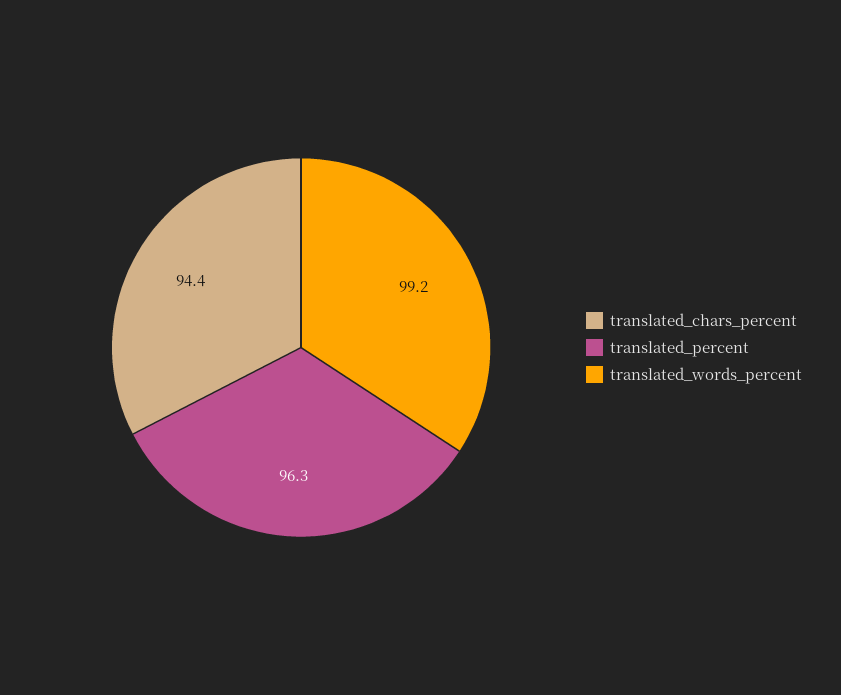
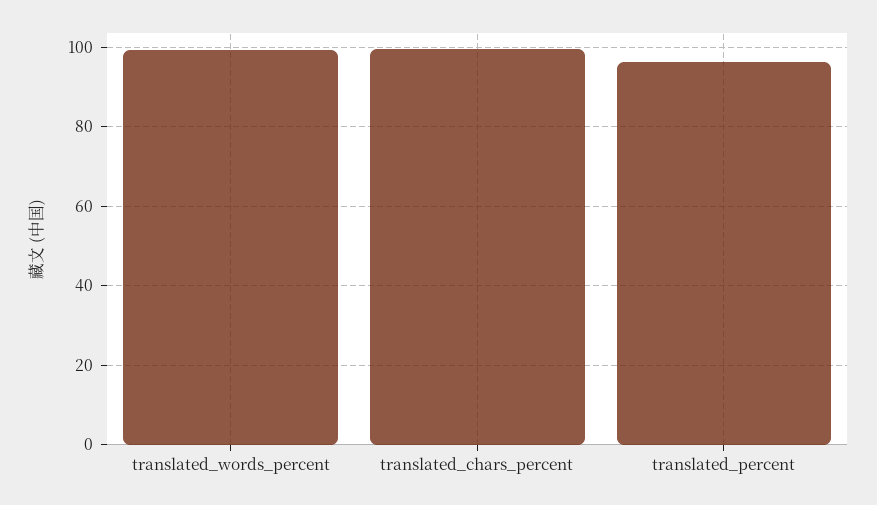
translated_chars_percent: 94.4 -> 100

